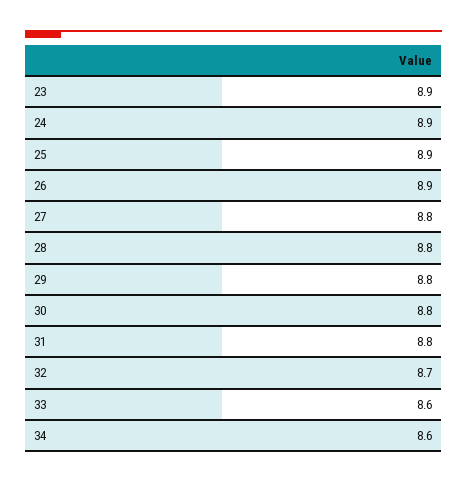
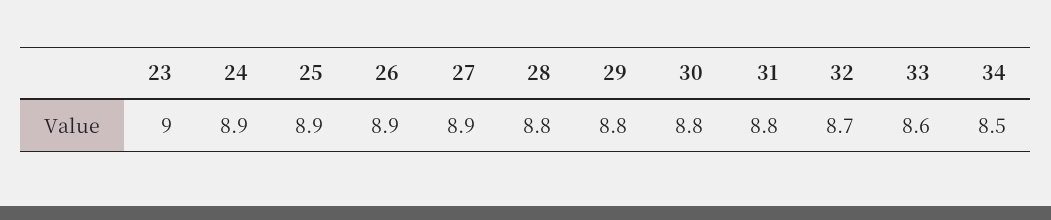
23: 8.9 -> 9
27: 8.8 -> 8.9
34: 8.6 -> 8.5

